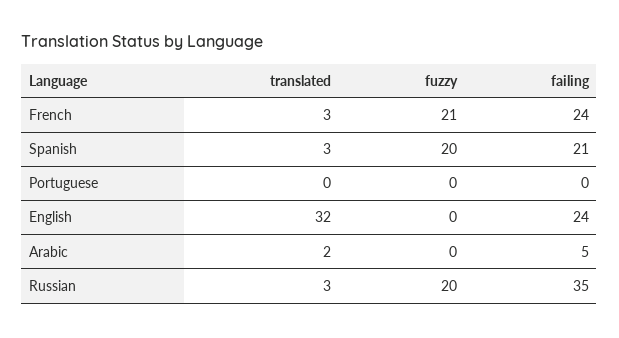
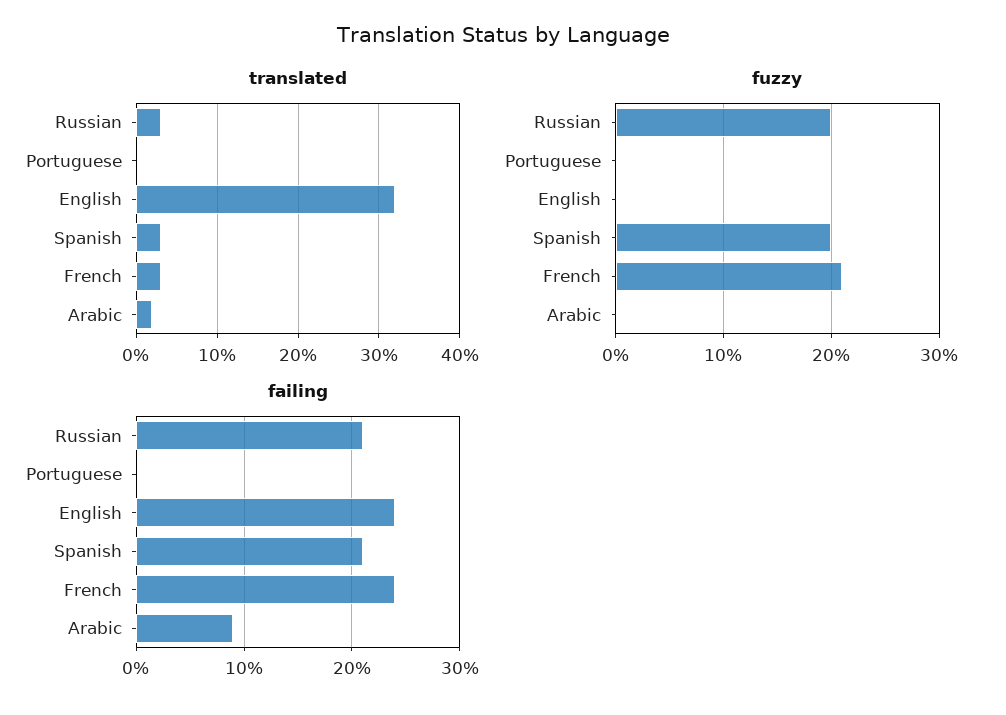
failing, Arabic: 5 -> 9
failing, Russian: 35 -> 21

